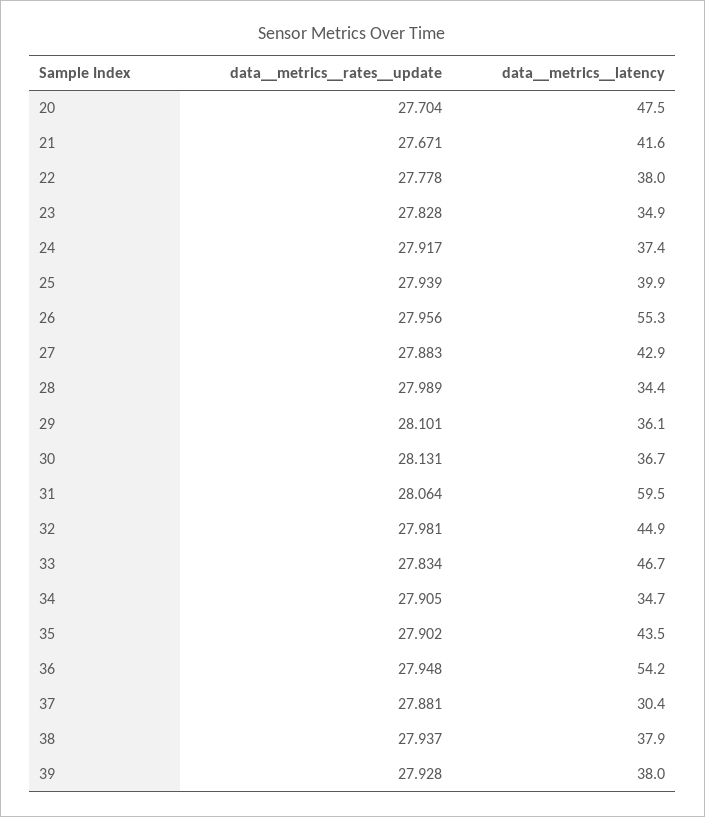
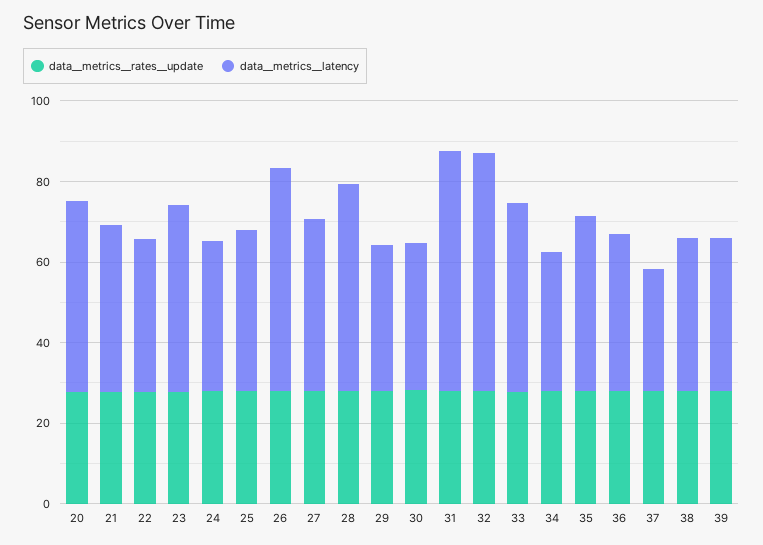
data__metrics__latency, 23: 34.9 -> 45
data__metrics__latency, 28: 34.4 -> 50
data__metrics__latency, 32: 44.9 -> 60
data__metrics__latency, 36: 54.2 -> 40

